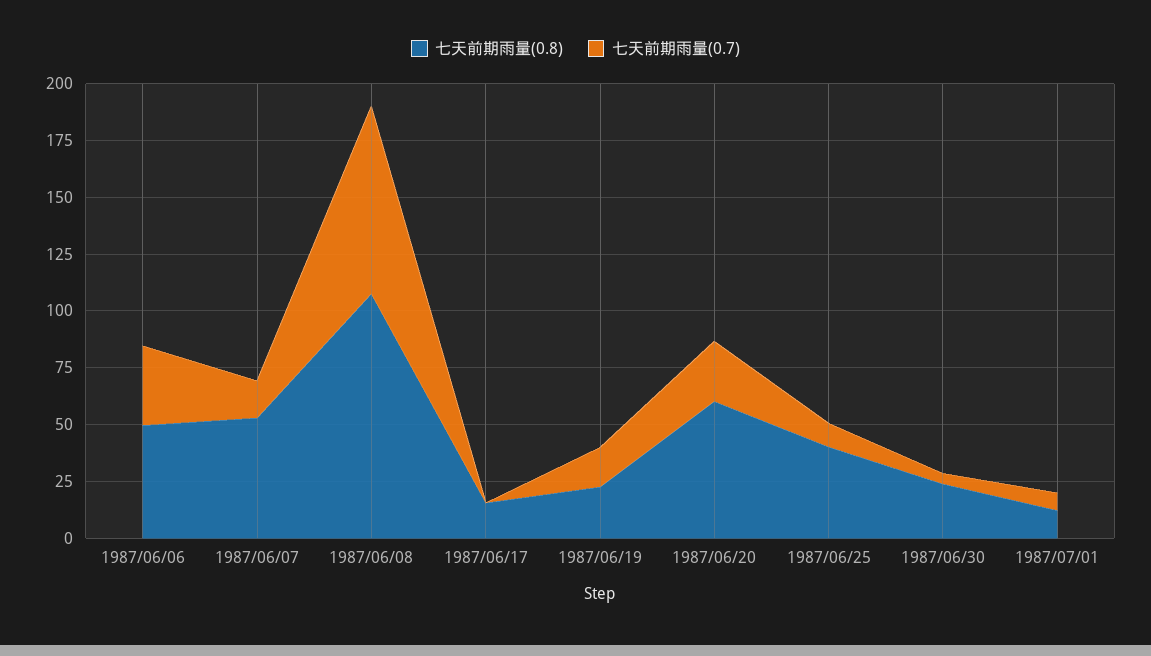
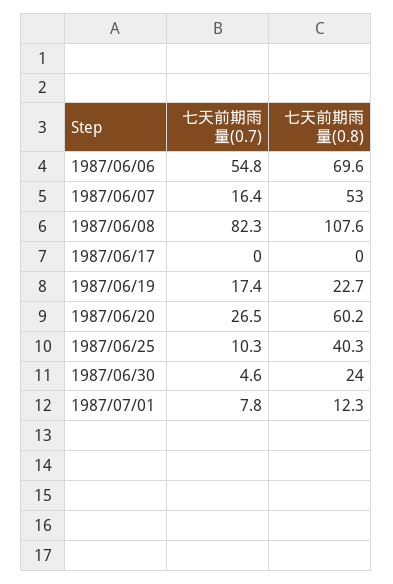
七天前期雨量(0.8), 1987/06/06: 50 -> 69.6
七天前期雨量(0.7), 1987/06/06: 35 -> 54.8
七天前期雨量(0.8), 1987/06/17: 15 -> 0

